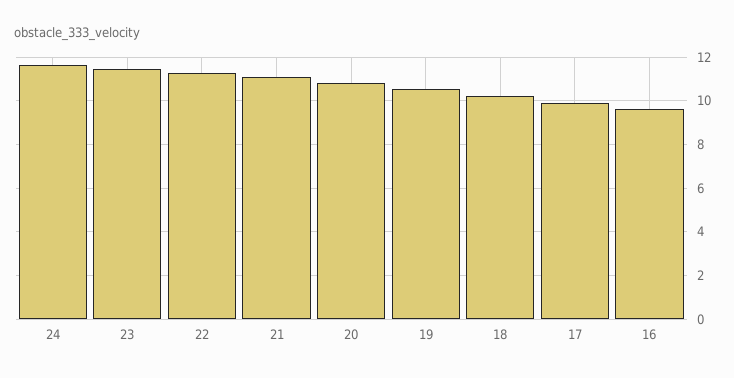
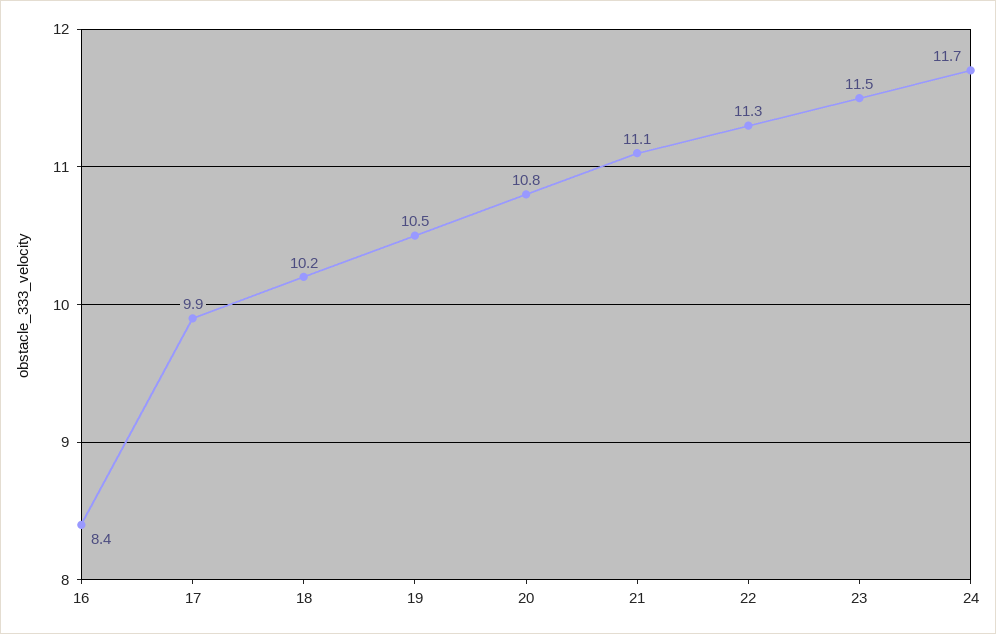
16: 9.5 -> 8.4

